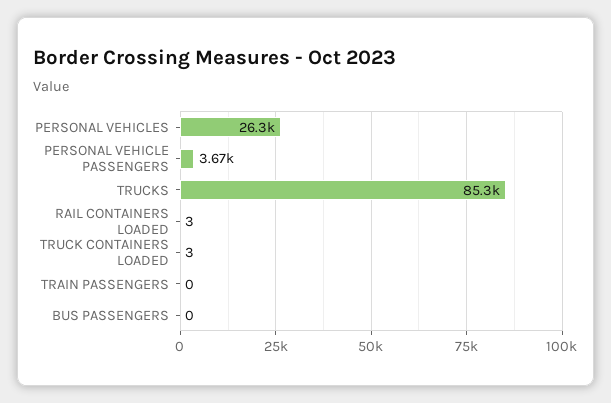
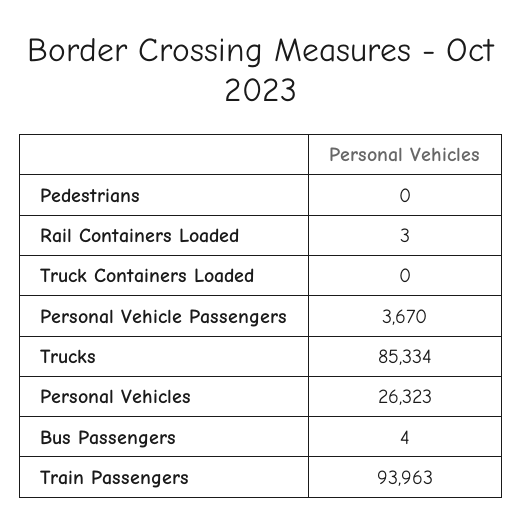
TRUCK CONTAINERS LOADED: 3 -> 0
TRAIN PASSENGERS: 0 -> 93963
BUS PASSENGERS: 0 -> 4
Pedestrians: none -> 0

